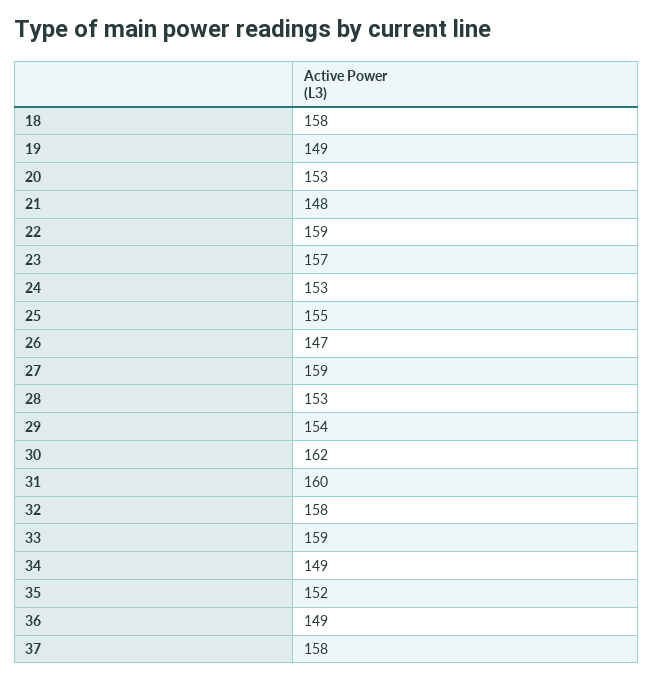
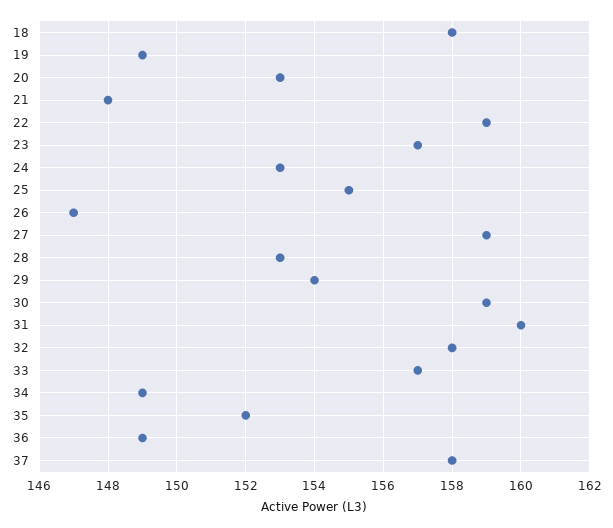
30: 162 -> 159
33: 159 -> 157

